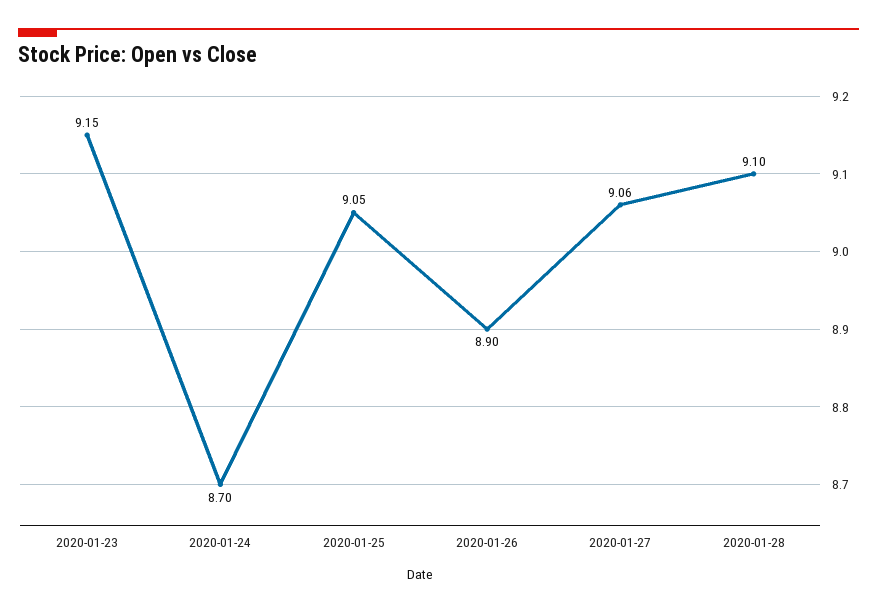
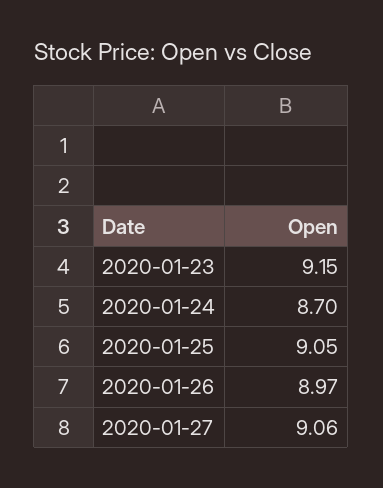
2020-01-26: 8.9 -> 8.97
2020-01-28: 9.1 -> none

